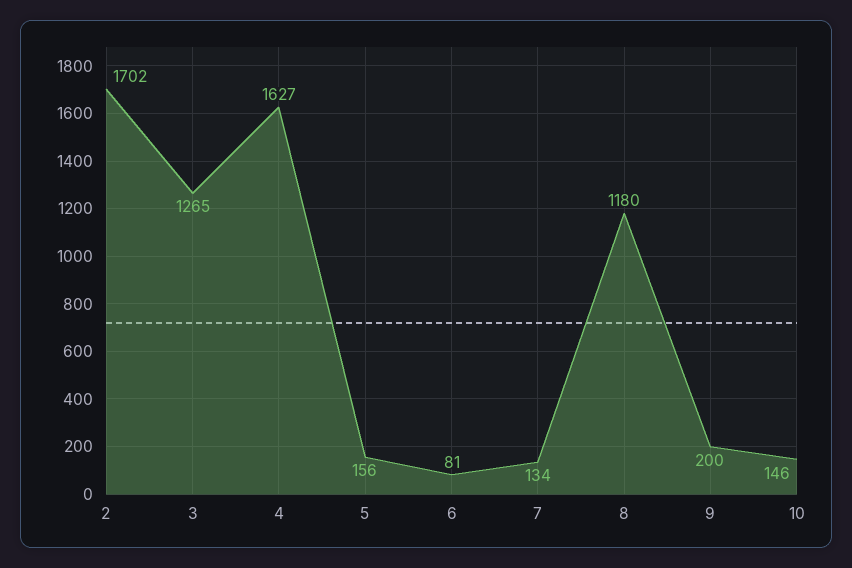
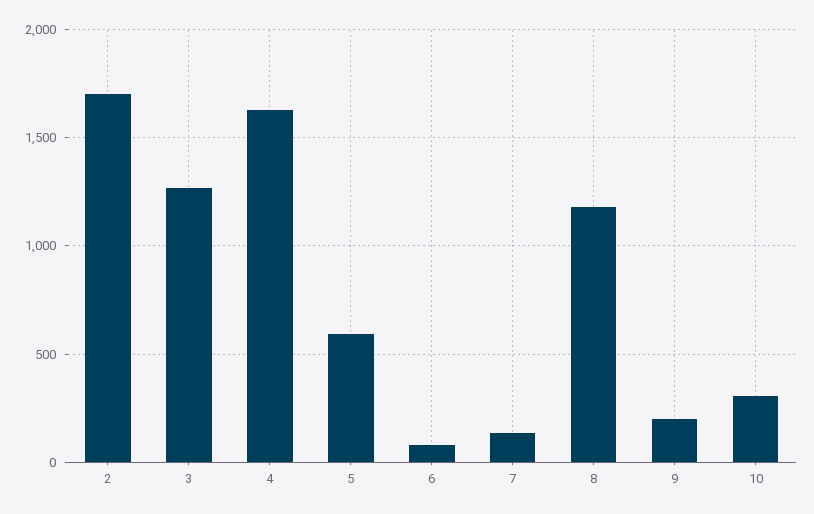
5: 156 -> 600
10: 146 -> 300

